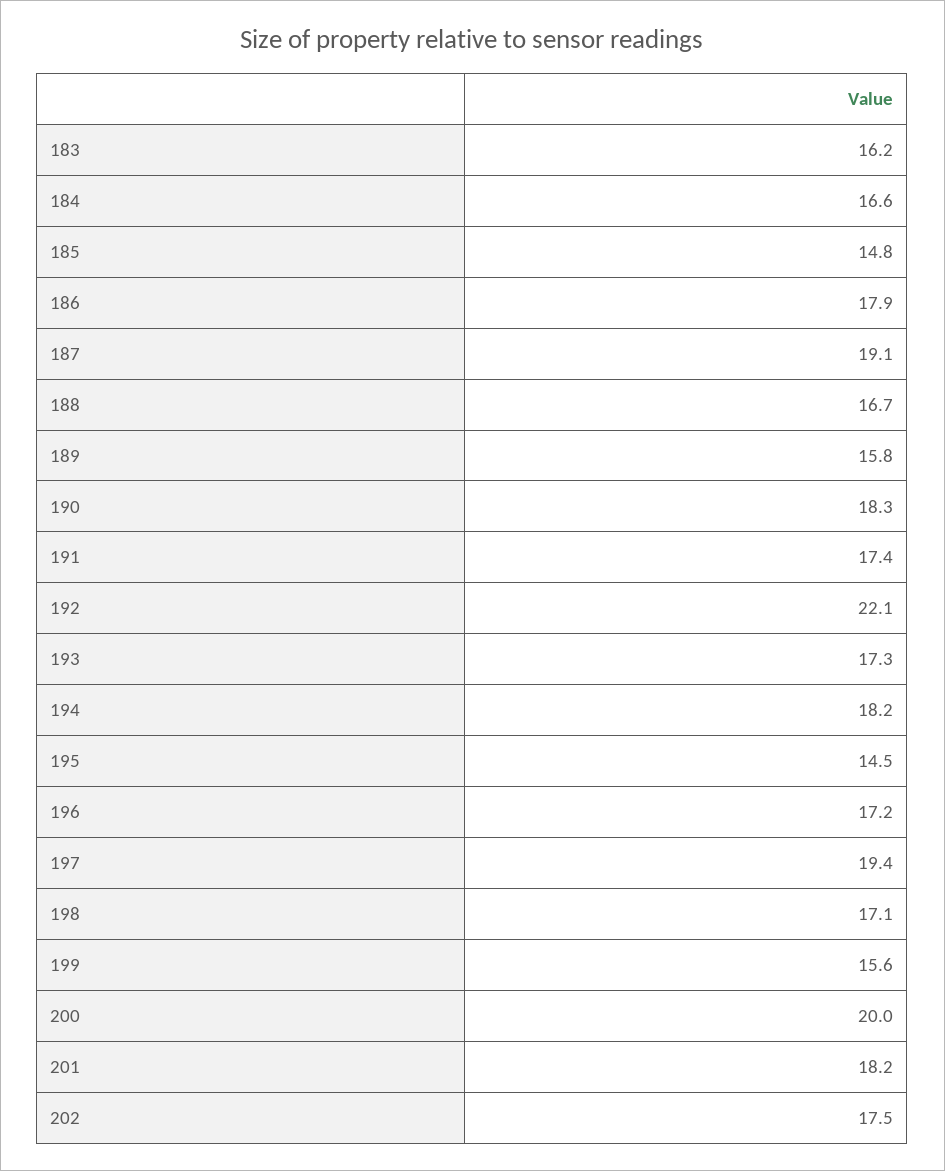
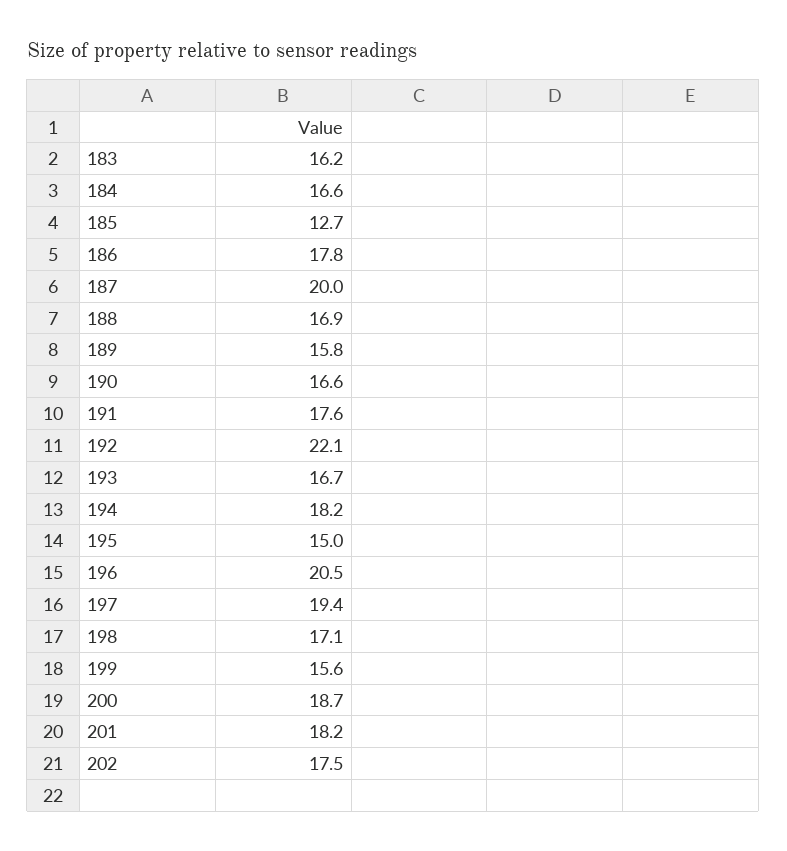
185: 14.8 -> 12.7
186: 17.9 -> 17.8
187: 19.1 -> 20
188: 16.7 -> 16.9
190: 18.3 -> 16.6
191: 17.4 -> 17.6
193: 17.3 -> 16.7
195: 14.5 -> 15
196: 17.2 -> 20.5
200: 20 -> 18.7

